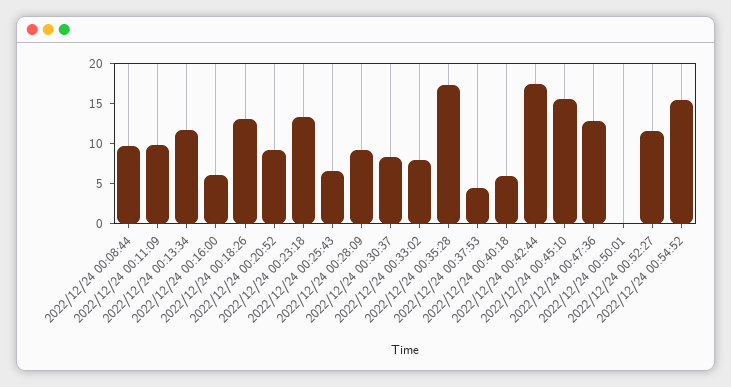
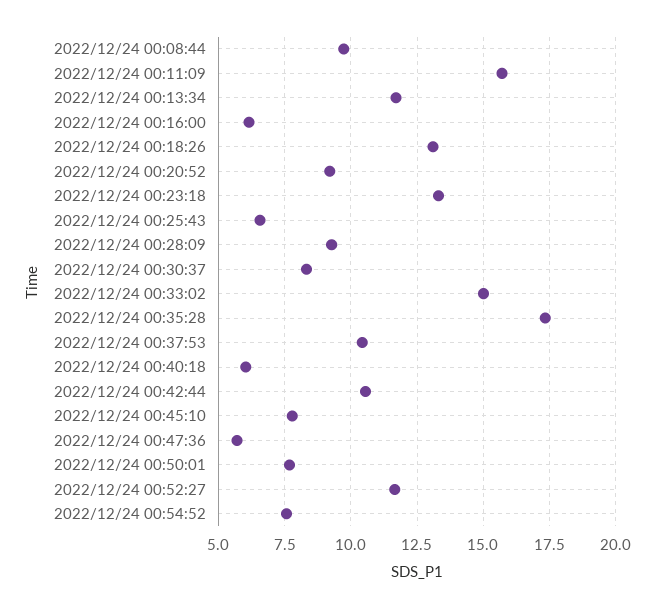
2022/12/24 00:11:09: 10 -> 15.75
2022/12/24 00:33:02: 7.5 -> 15
2022/12/24 00:37:53: 5 -> 10.5
2022/12/24 00:42:44: 17.5 -> 10.5
2022/12/24 00:45:10: 15 -> 7.75
2022/12/24 00:47:36: 12.5 -> 5.75
2022/12/24 00:50:01: 0 -> 7.75
2022/12/24 00:54:52: 15 -> 7.5

